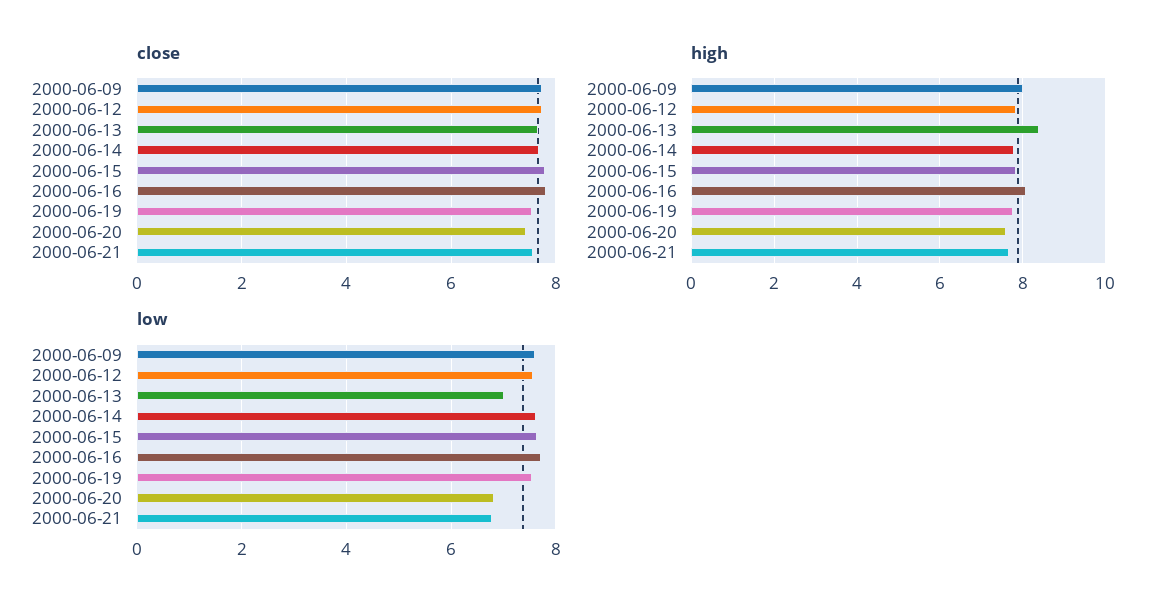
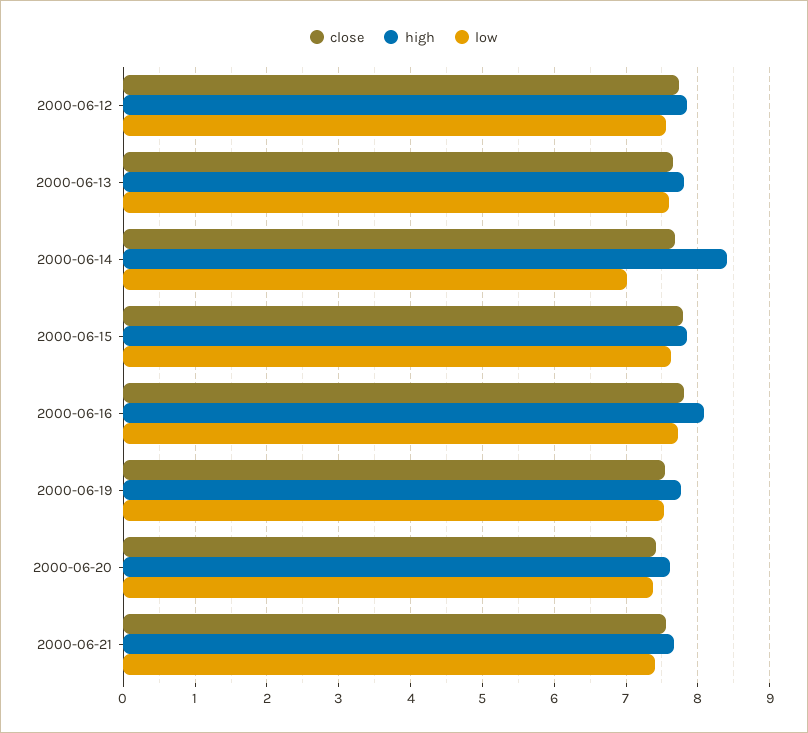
close, 2000-06-09: 7.8 -> none
high, 2000-06-09: 8 -> none
high, 2000-06-13: 8.4 -> 7.8
high, 2000-06-14: 7.8 -> 8.4
low, 2000-06-09: 7.6 -> none
low, 2000-06-13: 7 -> 7.6
low, 2000-06-14: 7.6 -> 7
low, 2000-06-20: 6.8 -> 7.4
low, 2000-06-21: 6.8 -> 7.4

